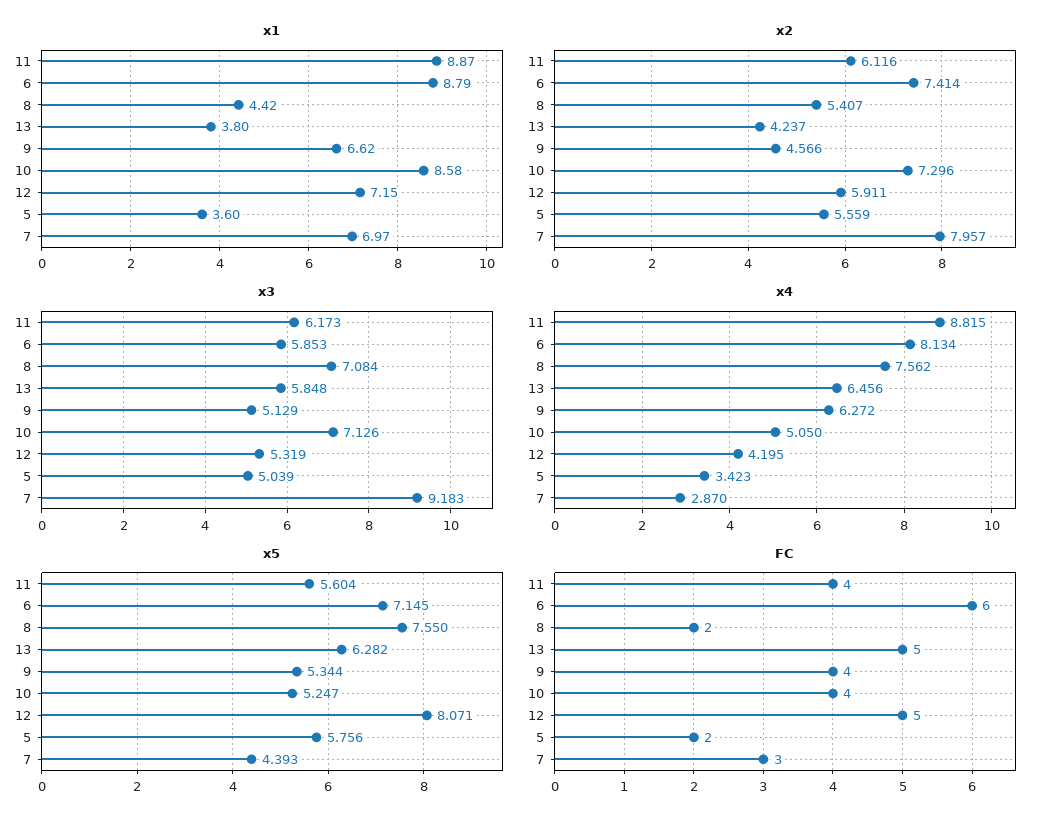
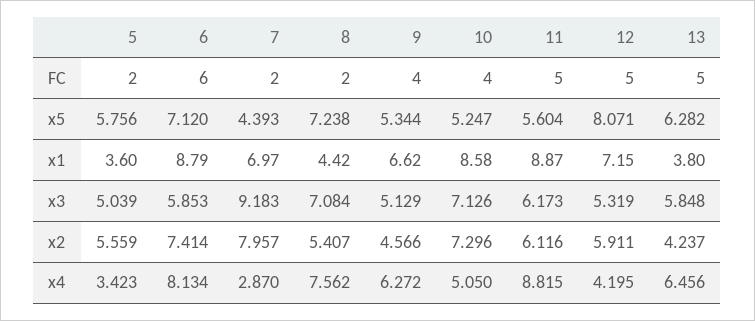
x5, 6: 7.145 -> 7.12
x5, 8: 7.55 -> 7.238
FC, 11: 4 -> 5
FC, 7: 3 -> 2

